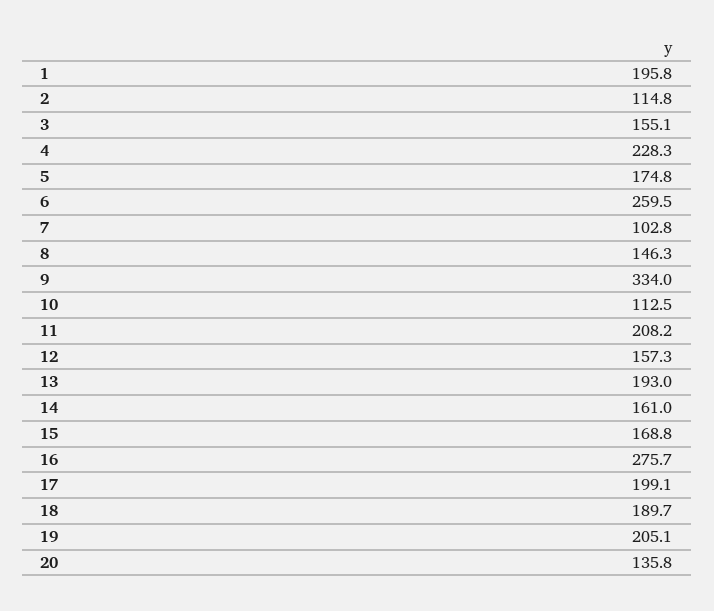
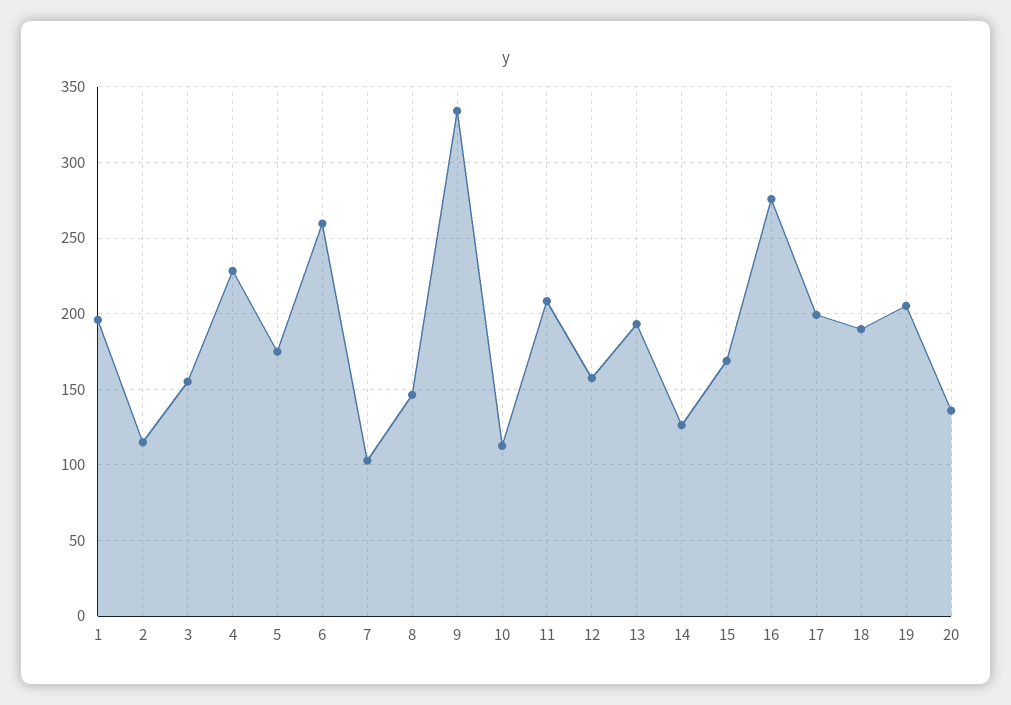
14: 161 -> 125

